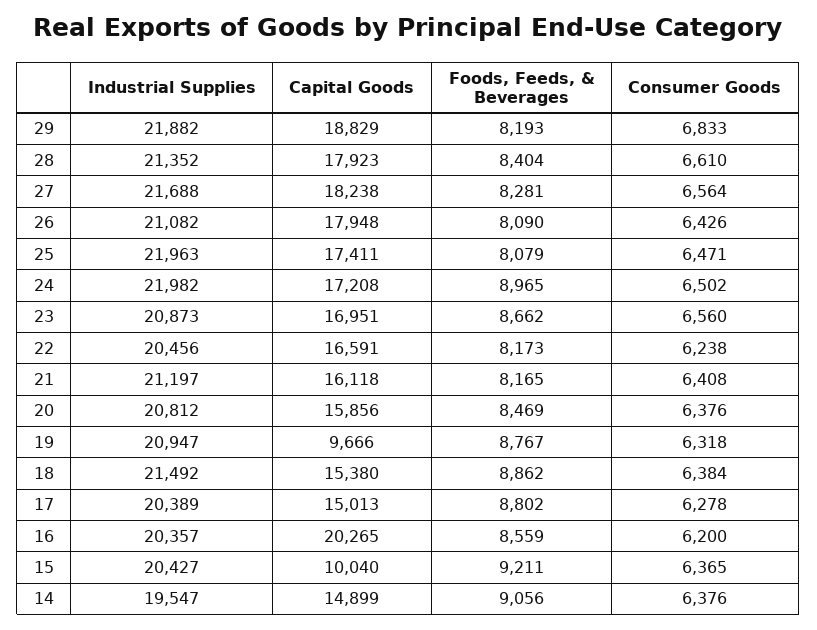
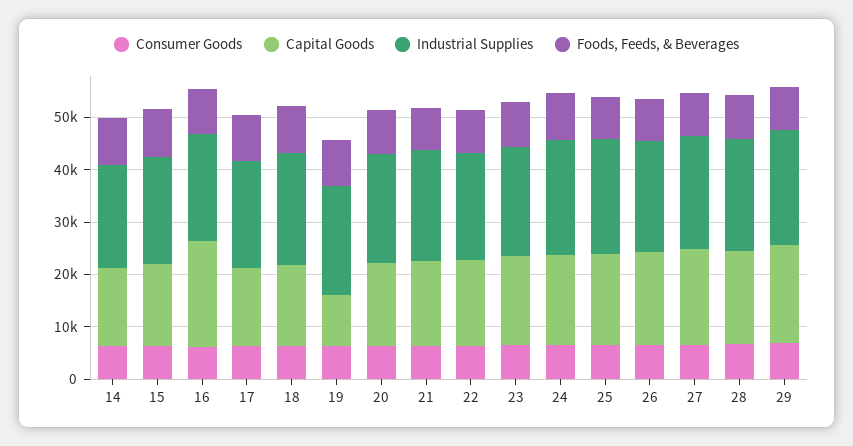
Capital Goods, 15: 10040 -> 16000

